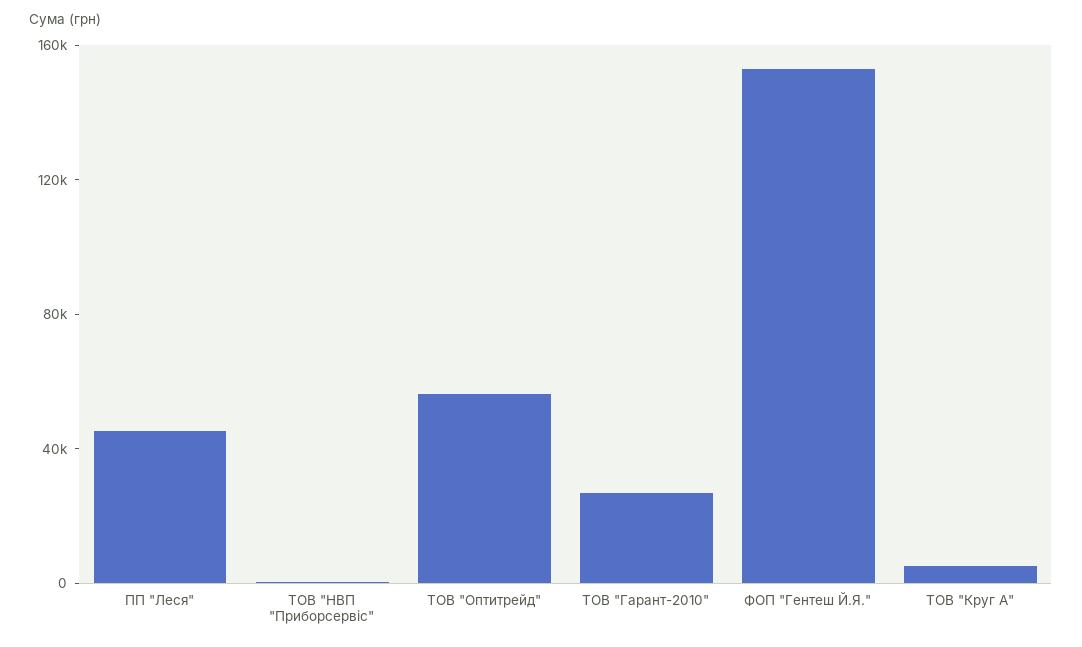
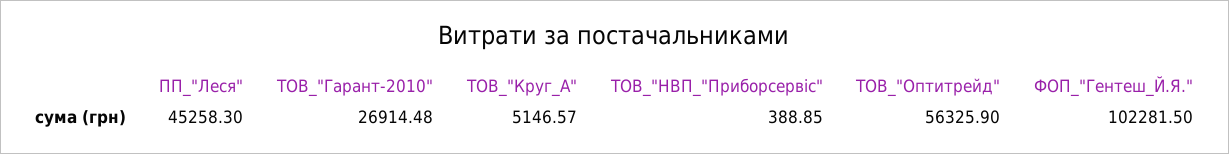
ФОП "Гентеш Й.Я.": 150000 -> 102281.5

